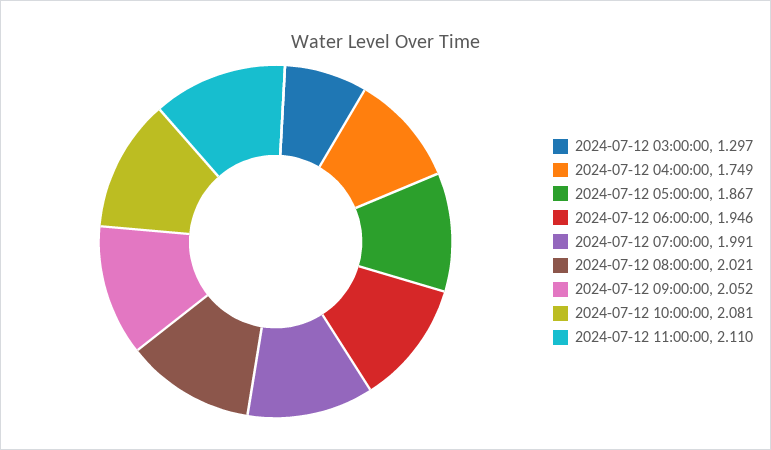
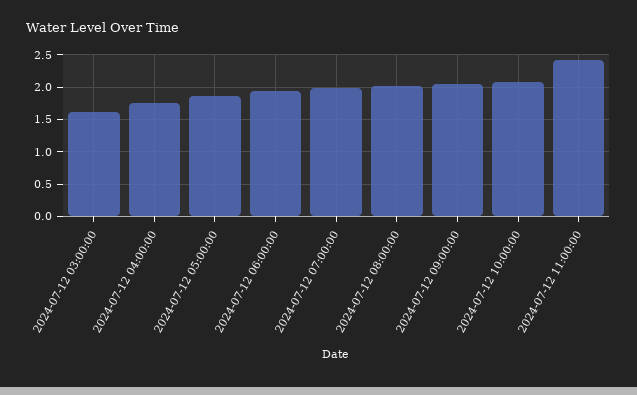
2024-07-12 03:00:00: 1.297 -> 1.6
2024-07-12 11:00:00: 2.11 -> 2.4

